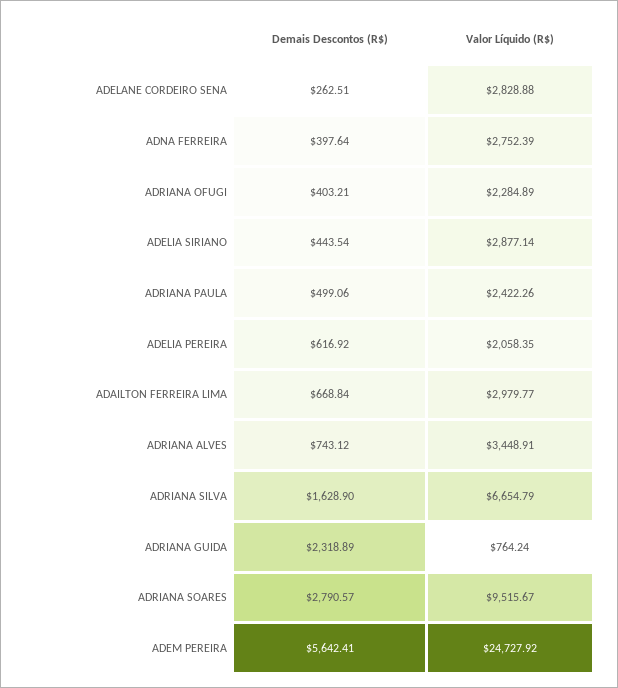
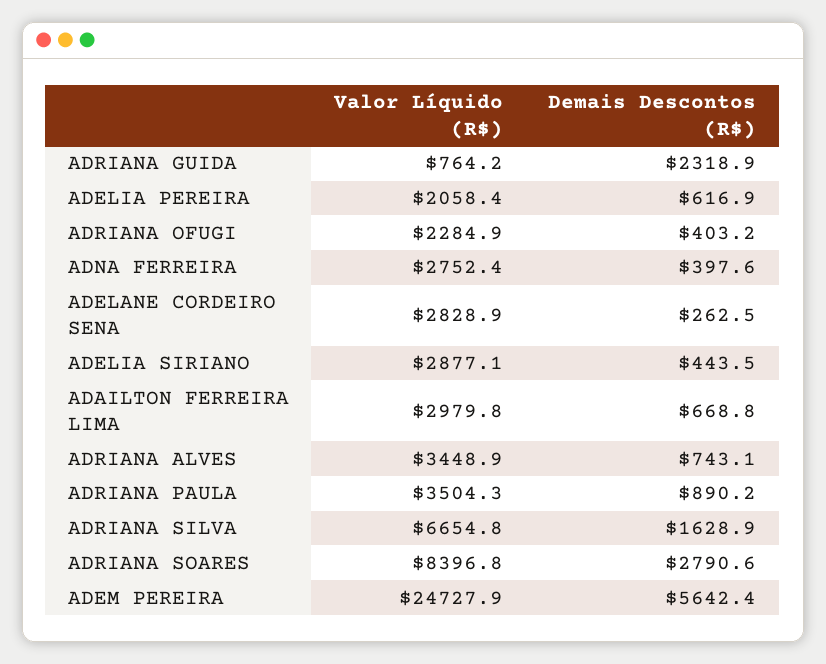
Demais Descontos (R$), ADRIANA PAULA: 499.06 -> 890.2
Valor Líquido (R$), ADRIANA PAULA: 2422.26 -> 3504.3
Valor Líquido (R$), ADRIANA SOARES: 9515.67 -> 8396.8

